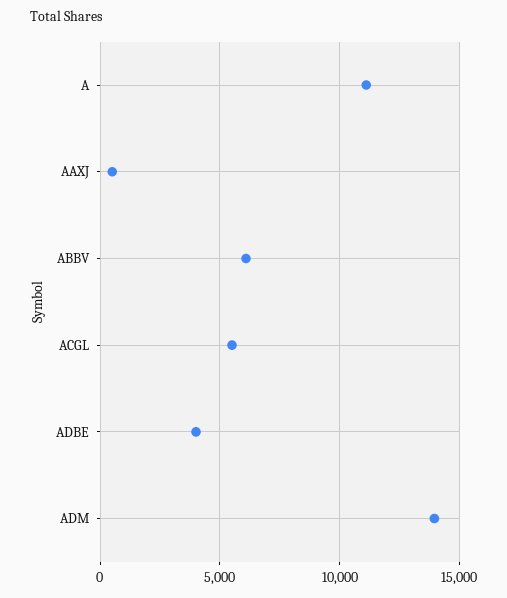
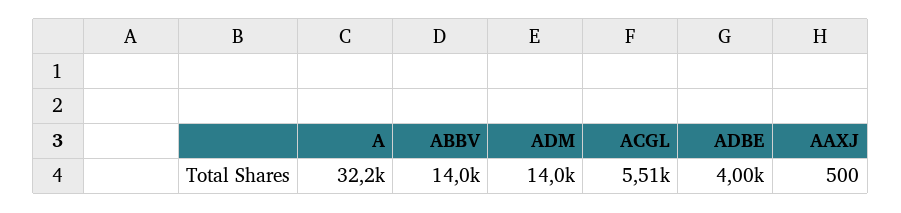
A: 11000 -> 32200
ABBV: 6000 -> 14000

